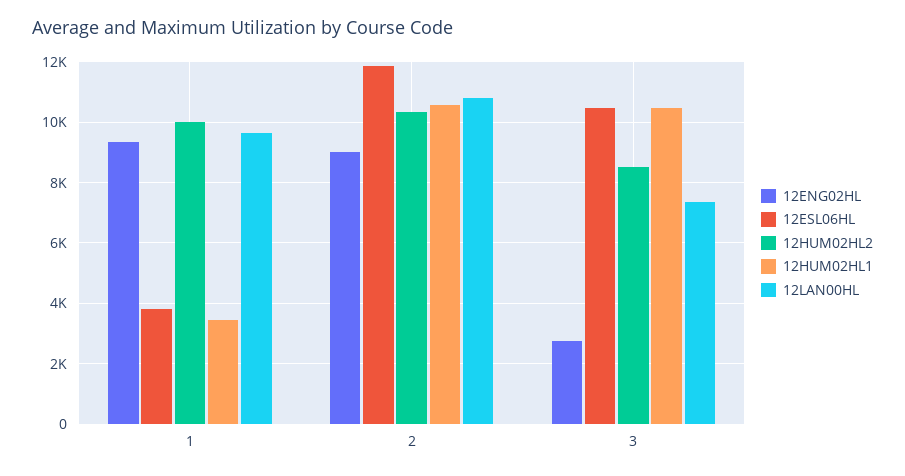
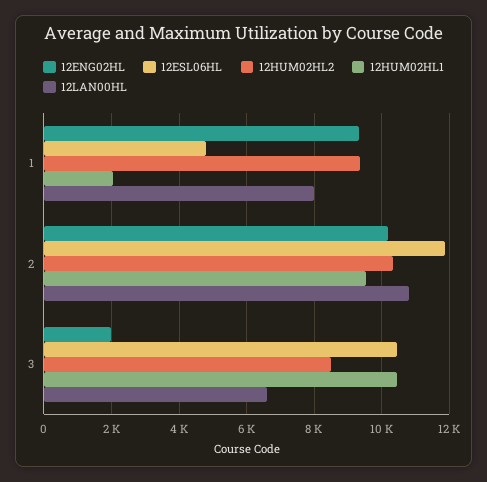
12ESL06HL, 1: 3800 -> 4800
12HUM02HL2, 1: 10000 -> 9400
12HUM02HL1, 1: 3400 -> 2000
12LAN00HL, 1: 9600 -> 8000
12ENG02HL, 2: 9000 -> 10200
12HUM02HL1, 2: 10600 -> 9600
12ENG02HL, 3: 2800 -> 2000
12LAN00HL, 3: 7400 -> 6600

